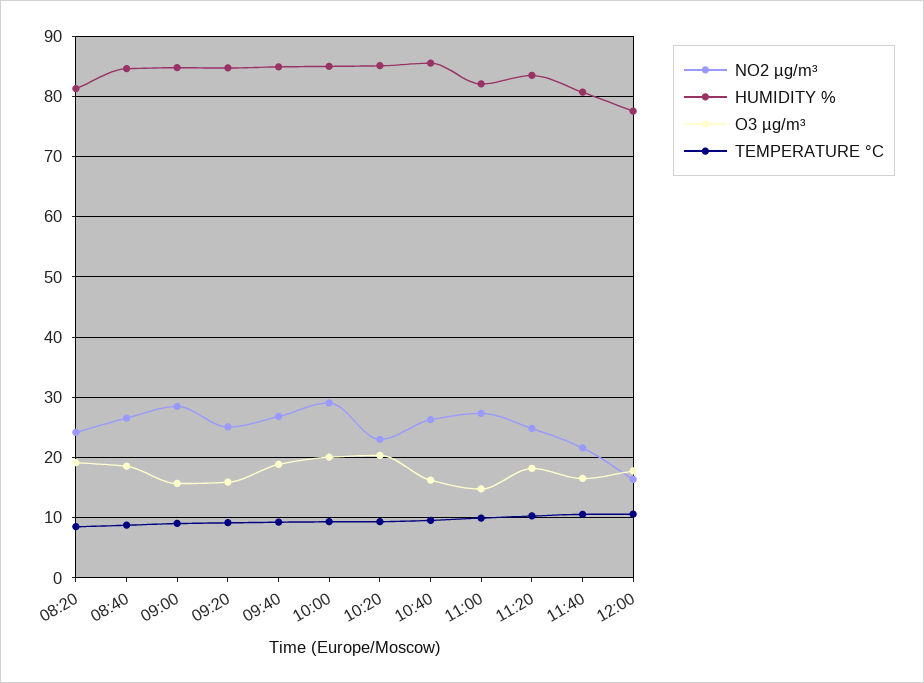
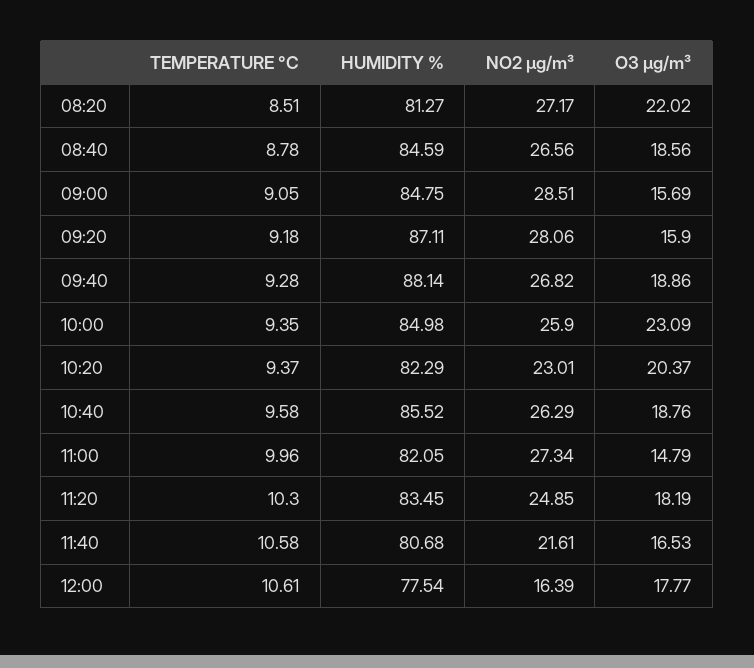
NO2 µg/m³, 08:20: 24 -> 27.17
O3 µg/m³, 08:20: 19 -> 22.02
NO2 µg/m³, 09:20: 25 -> 28.06
HUMIDITY %, 09:20: 85 -> 87.11
HUMIDITY %, 09:40: 85 -> 88.14
NO2 µg/m³, 10:00: 29 -> 25.9
O3 µg/m³, 10:00: 20 -> 23.09
HUMIDITY %, 10:20: 85 -> 82.29
O3 µg/m³, 10:40: 16 -> 18.76

